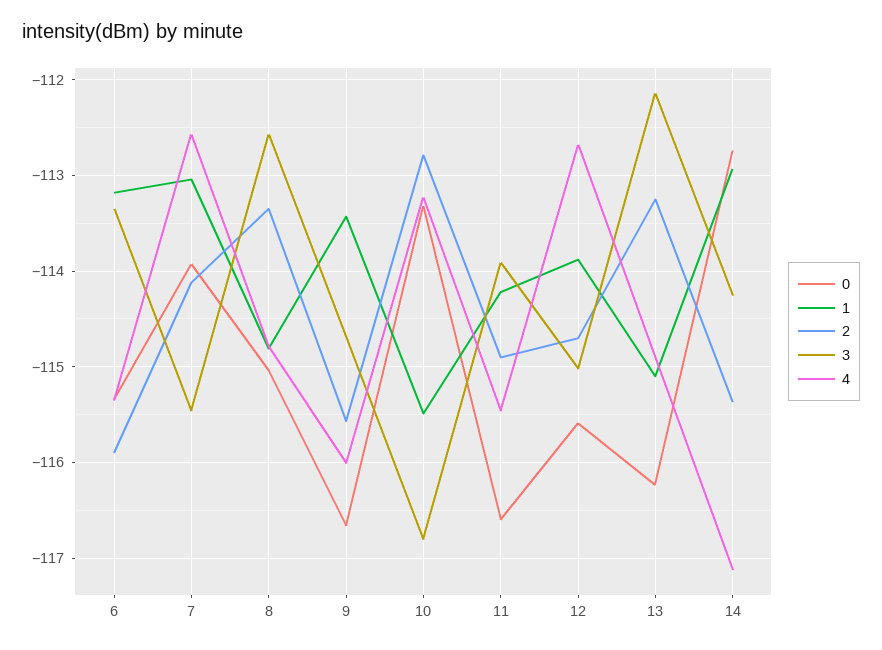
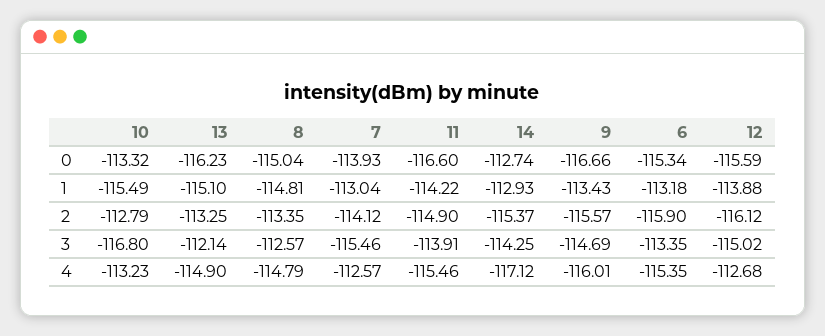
2, 12: -114.7 -> -116.12

